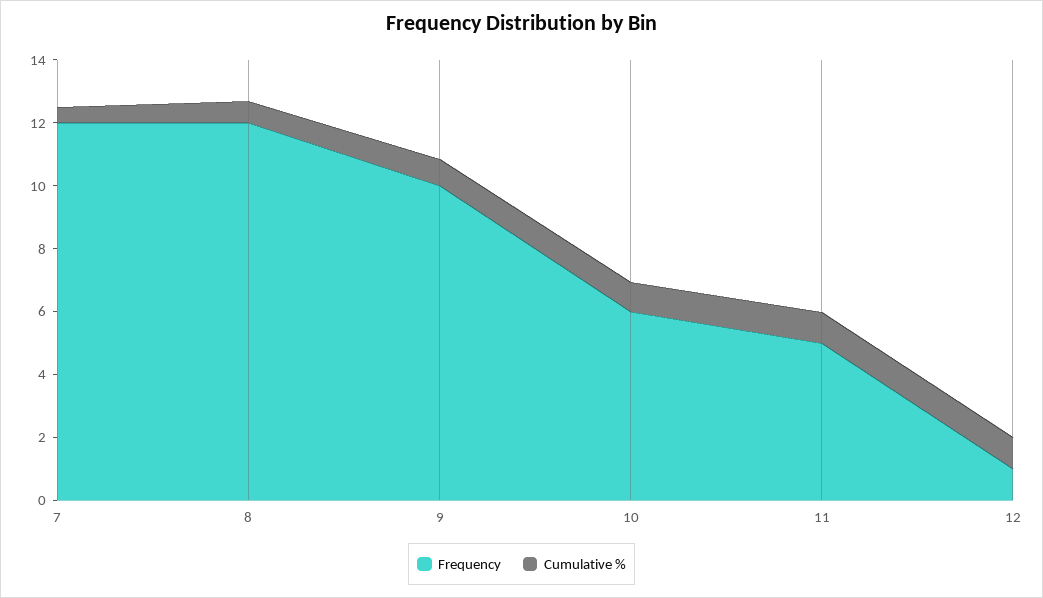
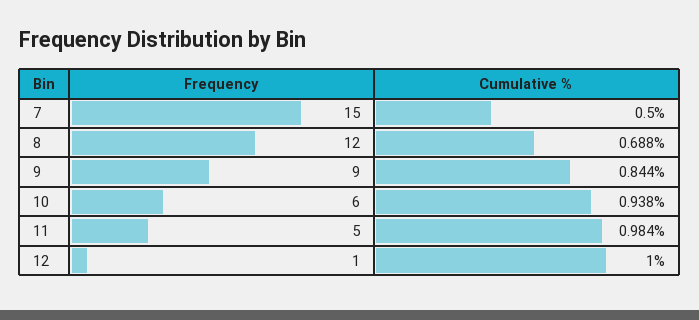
Frequency, 7: 12 -> 15
Frequency, 9: 10 -> 9

